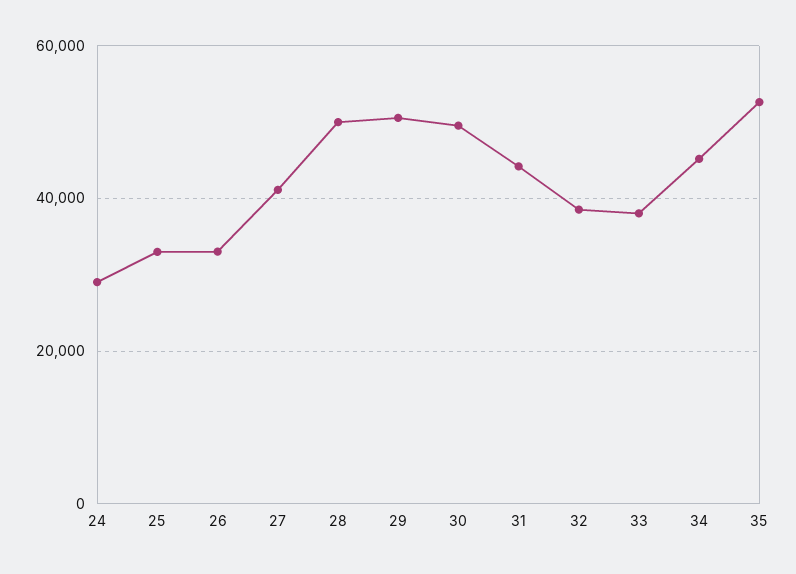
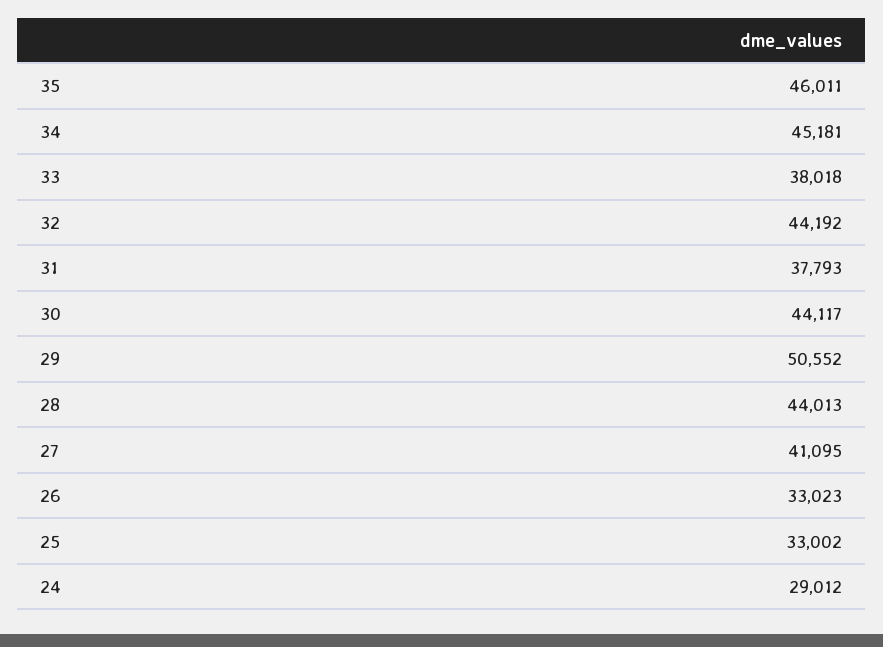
28: 50000 -> 44013
30: 50000 -> 44117
31: 44000 -> 37793
32: 38000 -> 44192
35: 52000 -> 46011

